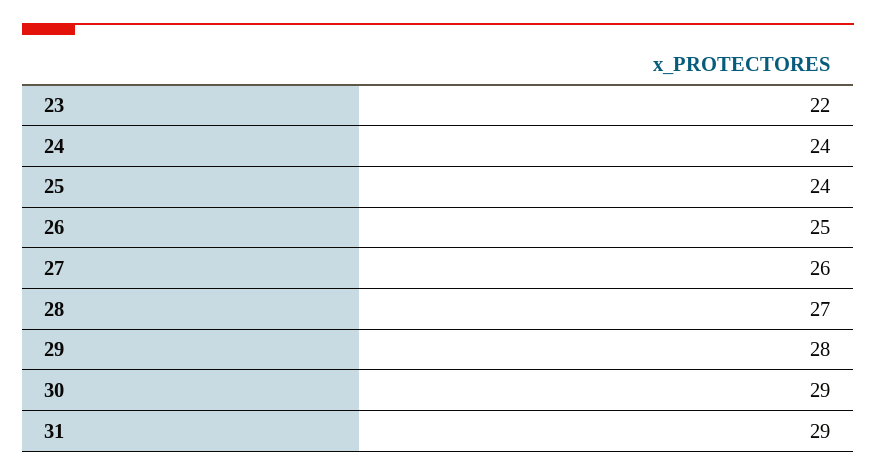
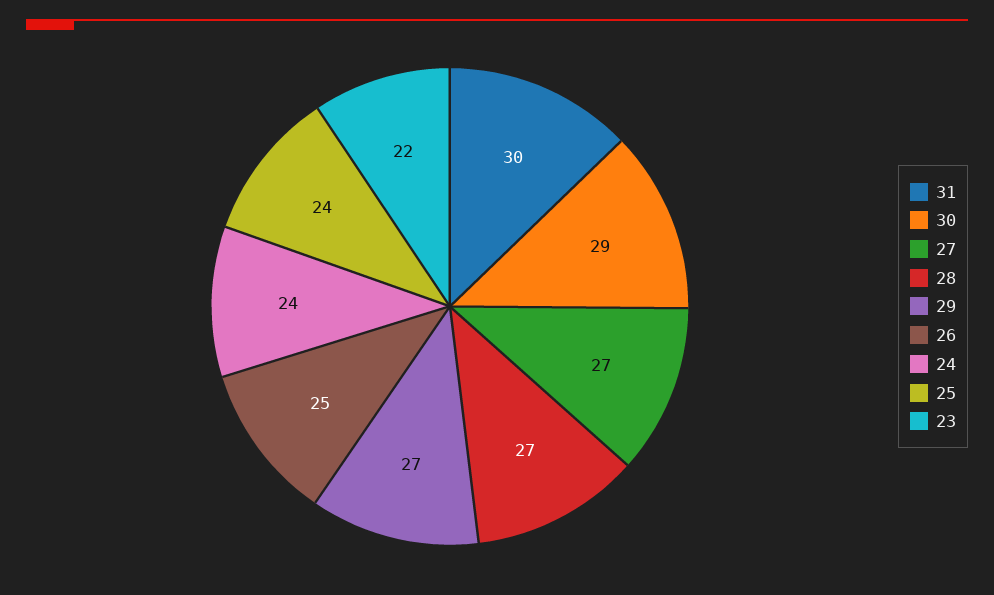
27: 26 -> 27
29: 28 -> 27
31: 29 -> 30

